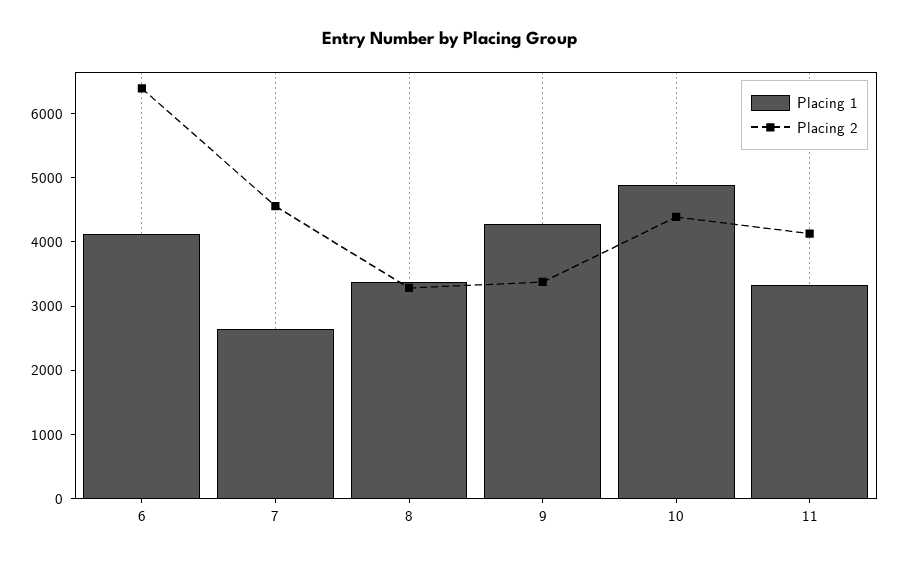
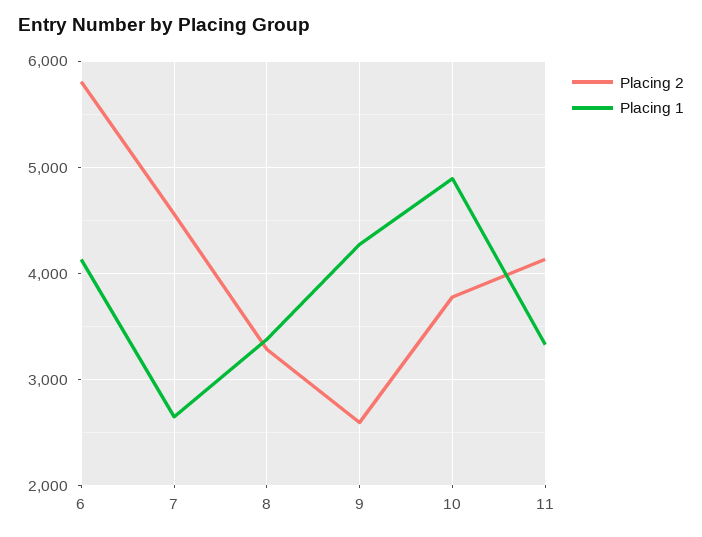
Placing 2, 6: 6400 -> 5800
Placing 2, 9: 3400 -> 2600
Placing 2, 10: 4400 -> 3800

